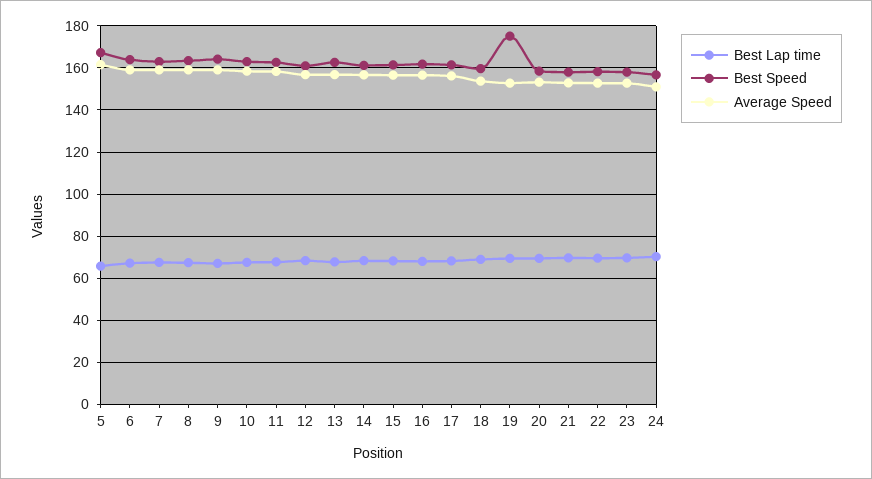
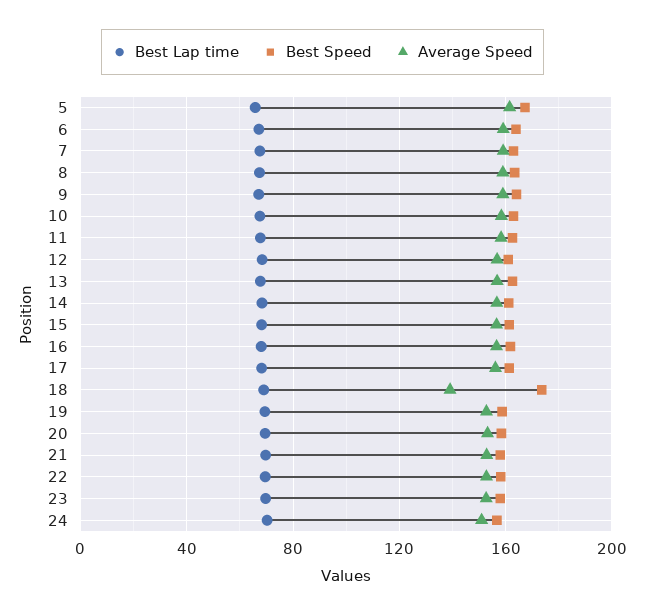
Best Speed, 18: 160 -> 175
Average Speed, 18: 155 -> 140
Best Speed, 19: 175 -> 160

